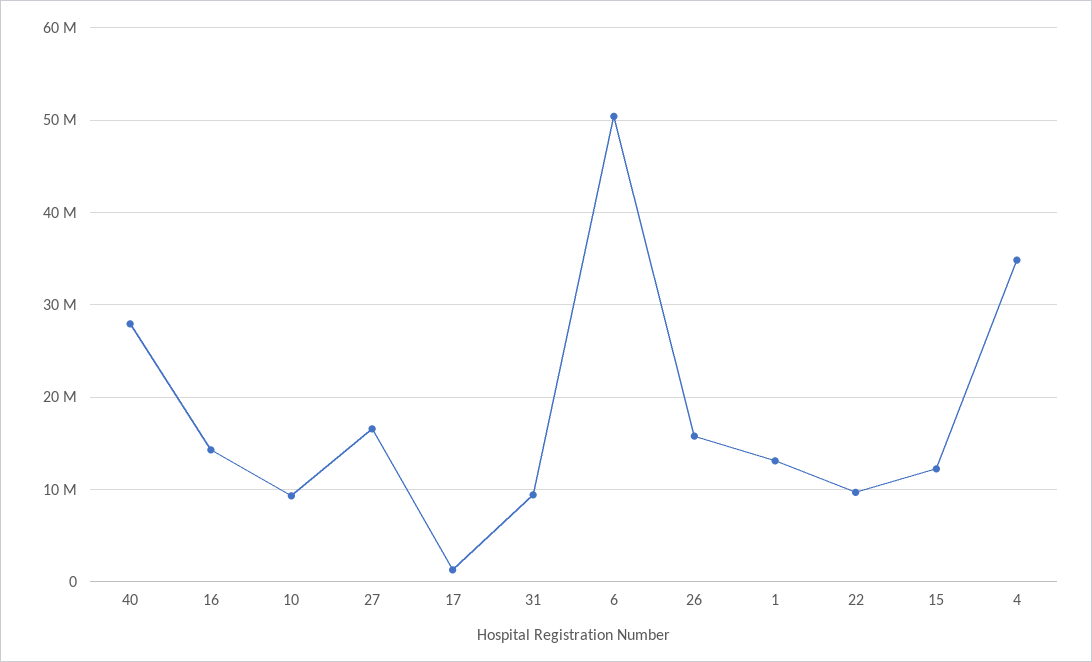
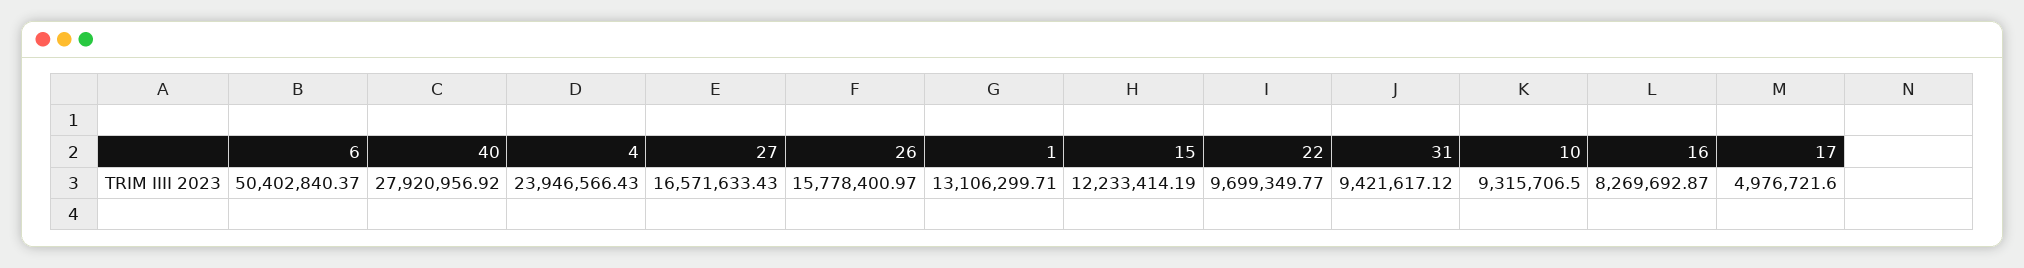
16: 14000000 -> 8269692.87
17: 1000000 -> 4976721.6
4: 35000000 -> 23946566.43

